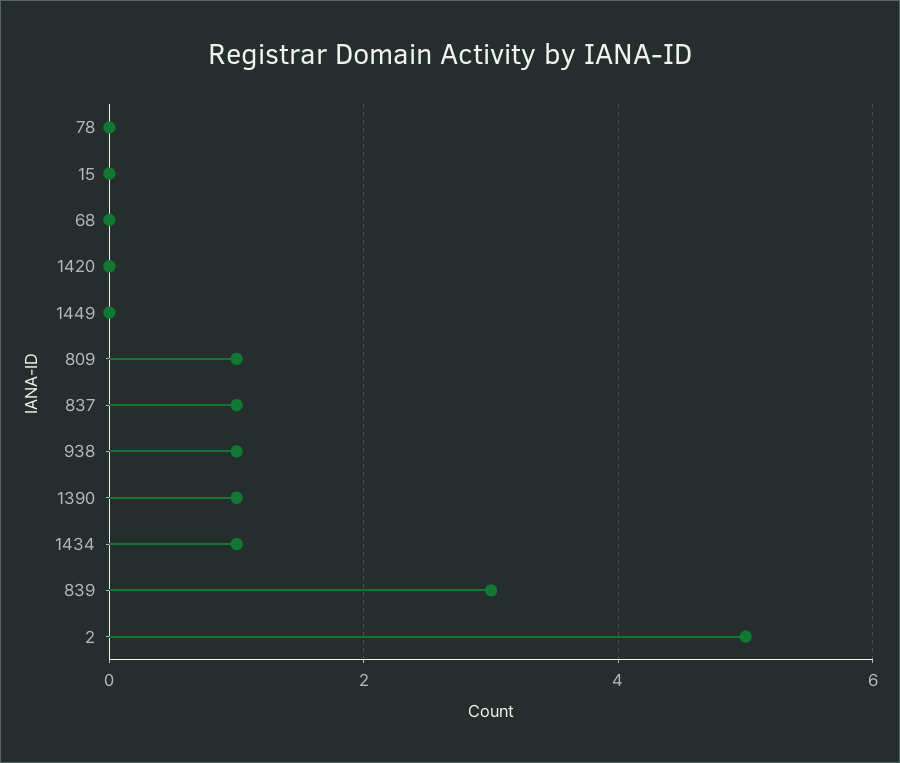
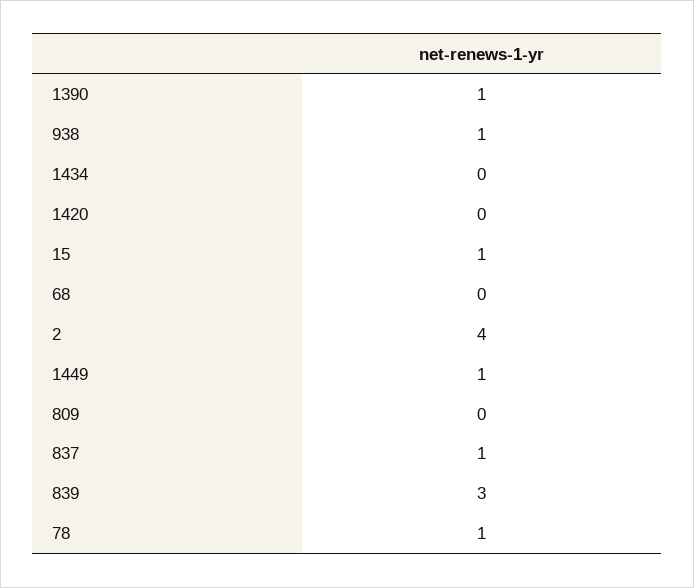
78: 0 -> 1
15: 0 -> 1
1449: 0 -> 1
809: 1 -> 0
1434: 1 -> 0
2: 5 -> 4

